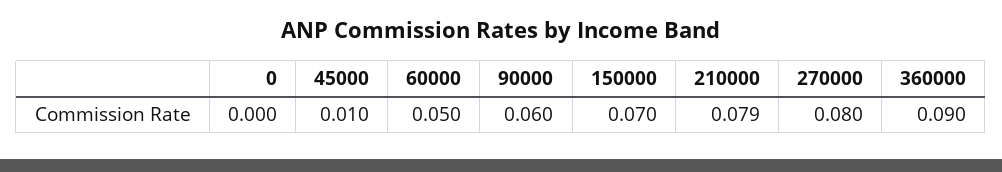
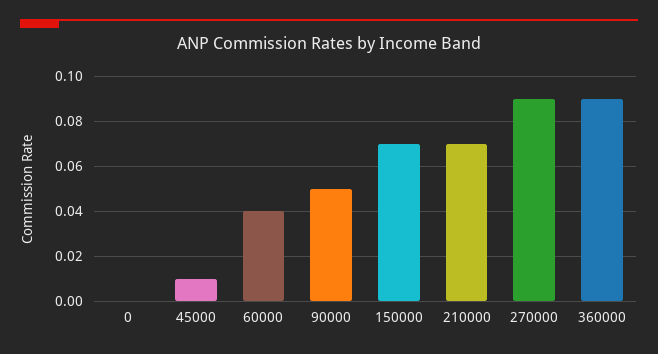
60000: 0.05 -> 0.04
90000: 0.06 -> 0.05
210000: 0.079 -> 0.07
270000: 0.08 -> 0.09

